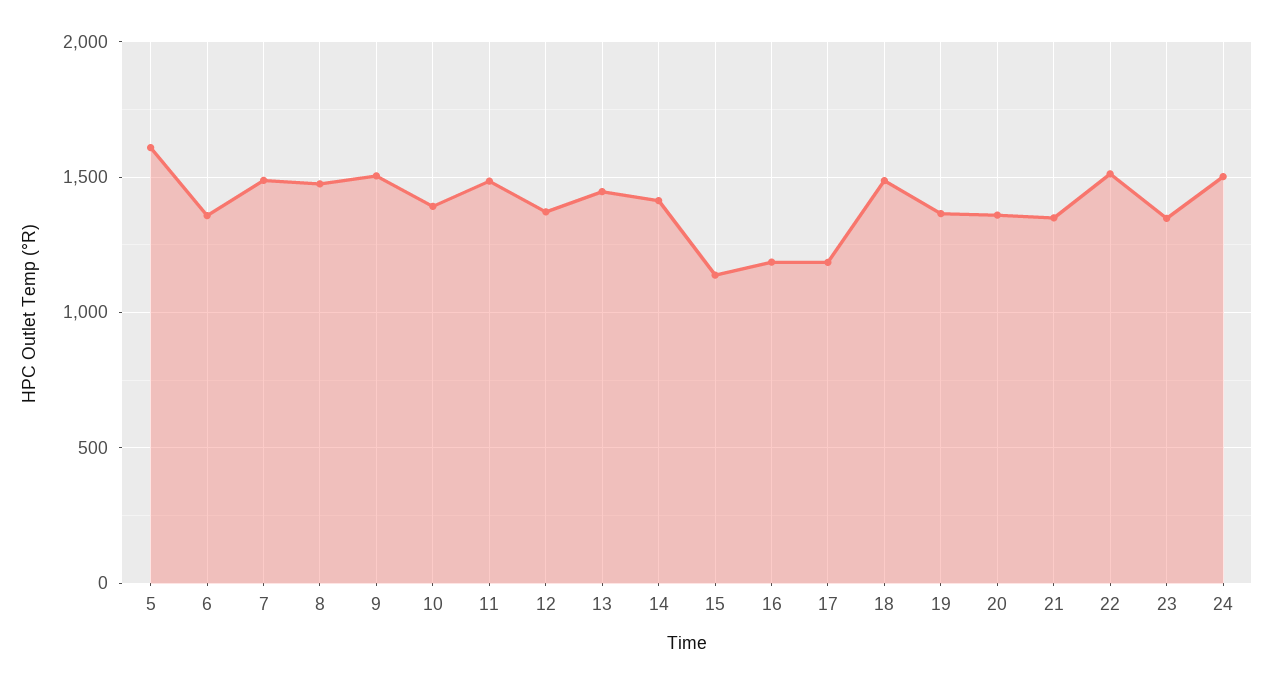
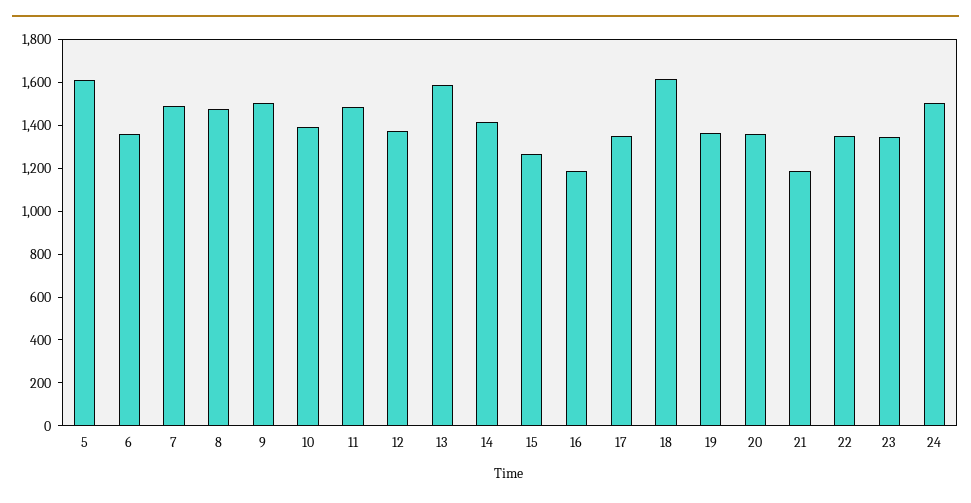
13: 1450 -> 1600
15: 1150 -> 1250
17: 1200 -> 1350
18: 1500 -> 1600
21: 1350 -> 1200
22: 1500 -> 1350

